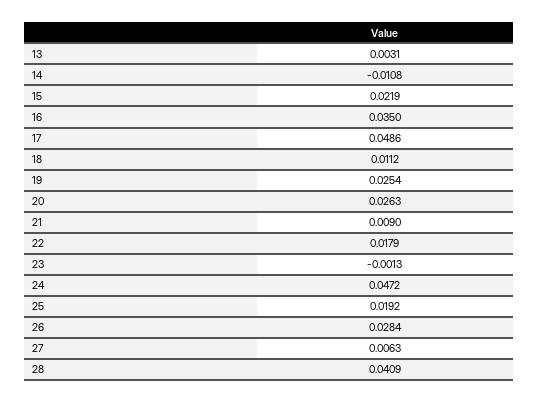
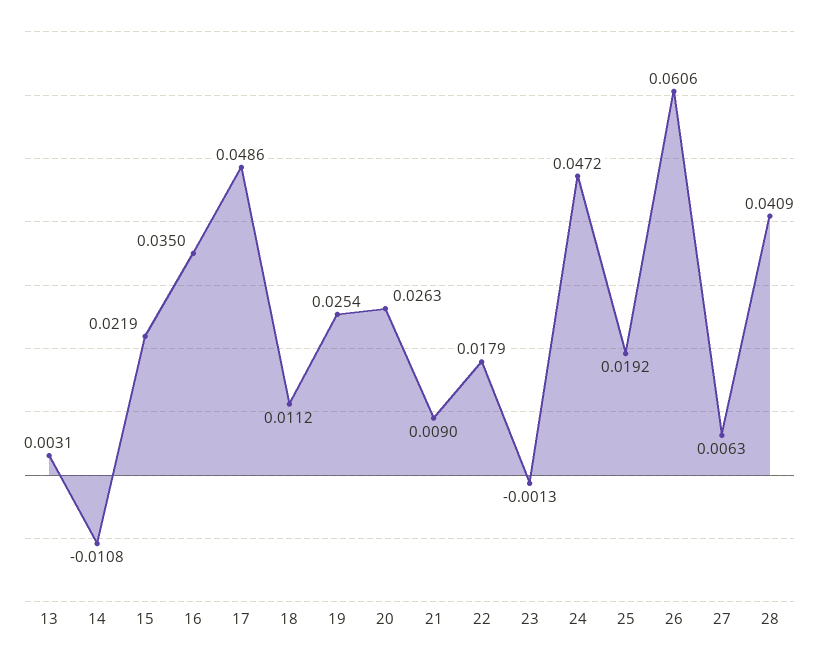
26: 0.0284 -> 0.0606

